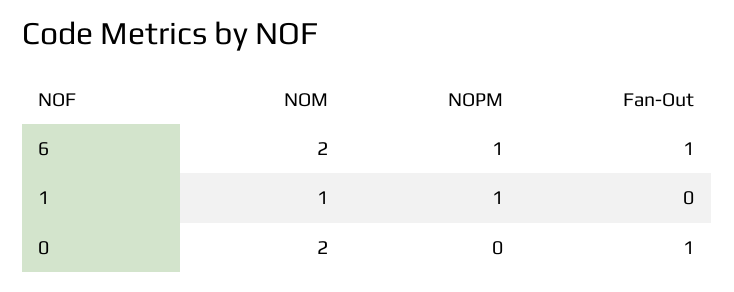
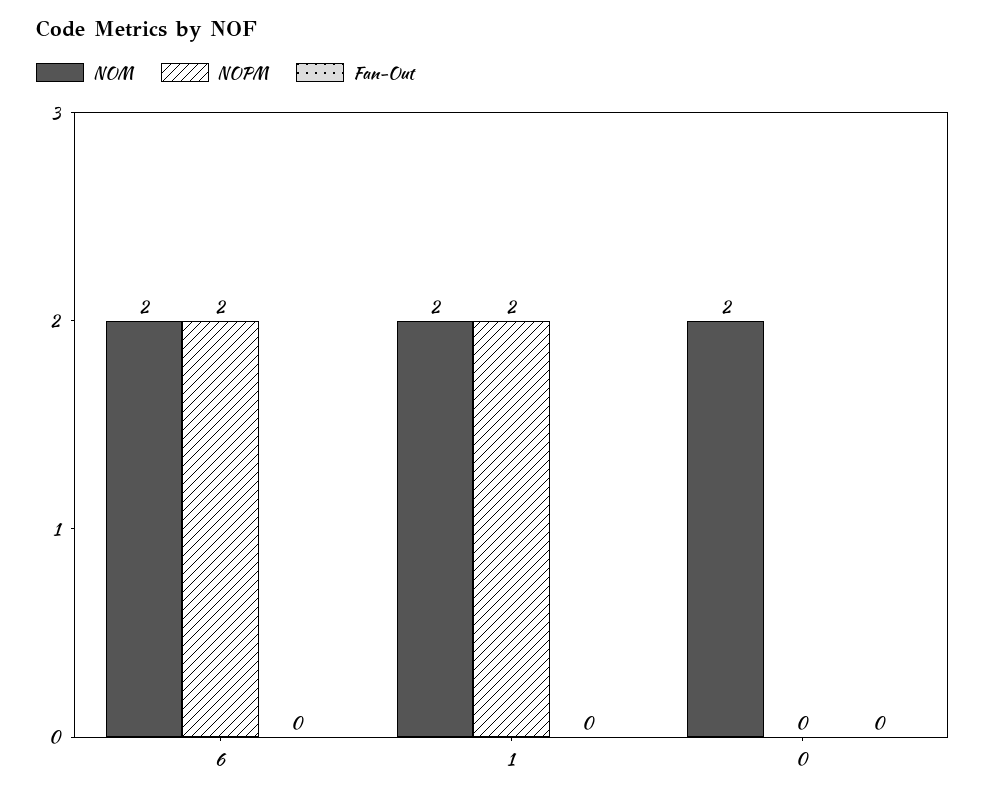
NOPM, 6: 1 -> 2
Fan-Out, 6: 1 -> 0
NOM, 1: 1 -> 2
NOPM, 1: 1 -> 2
Fan-Out, 0: 1 -> 0

